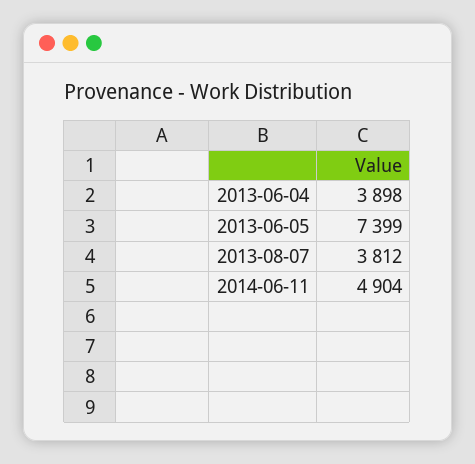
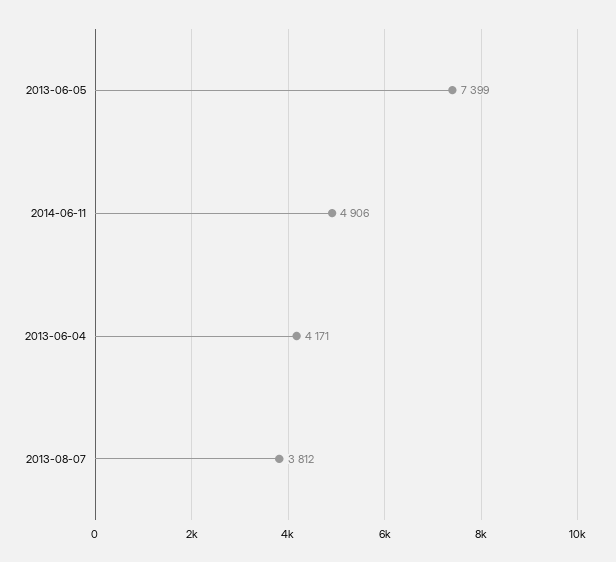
2013-06-04: 3898 -> 4171
2014-06-11: 4904 -> 4906

